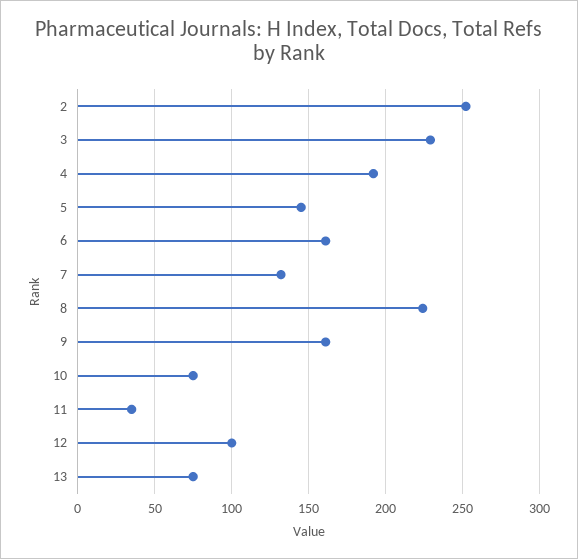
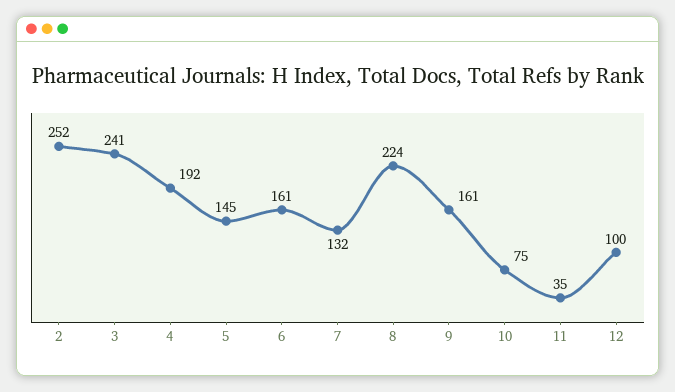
3: 230 -> 241
13: 75 -> none

